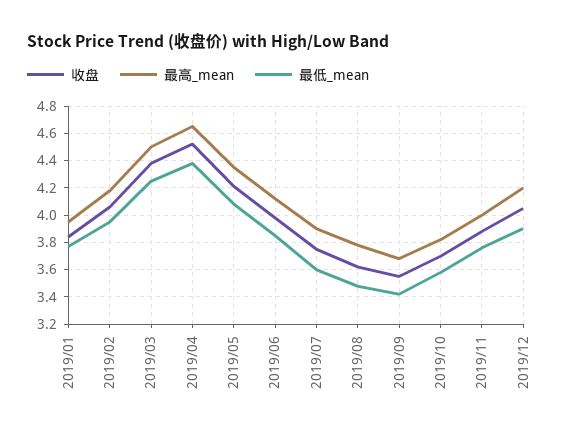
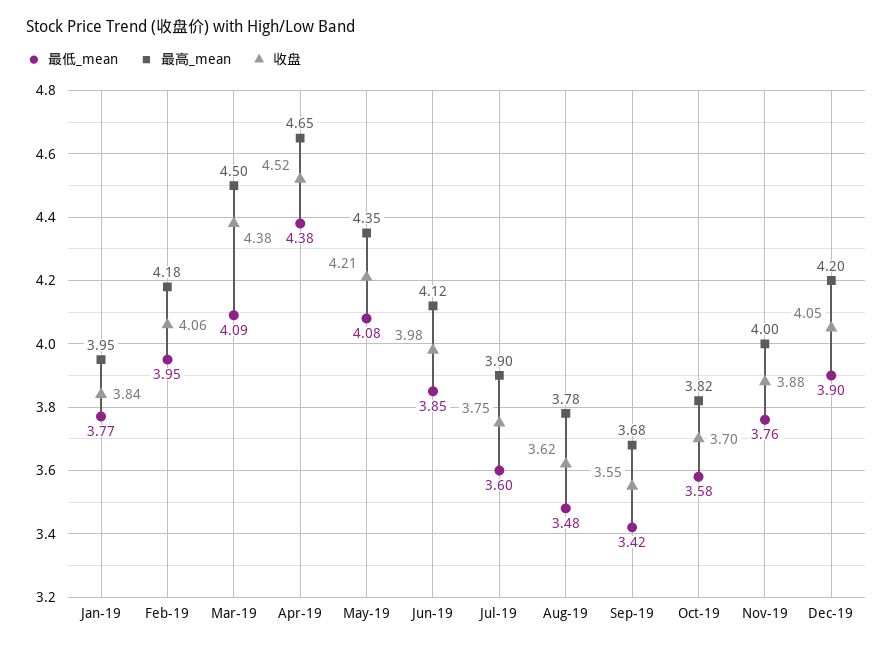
最低_mean, 2019/03: 4.25 -> 4.09

